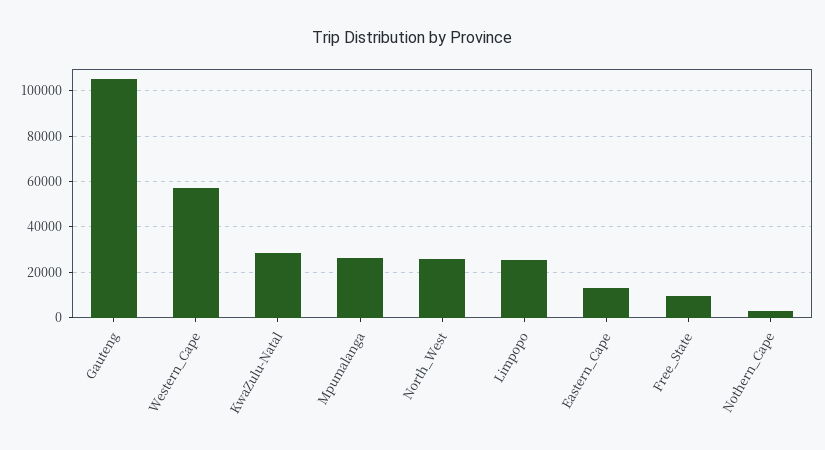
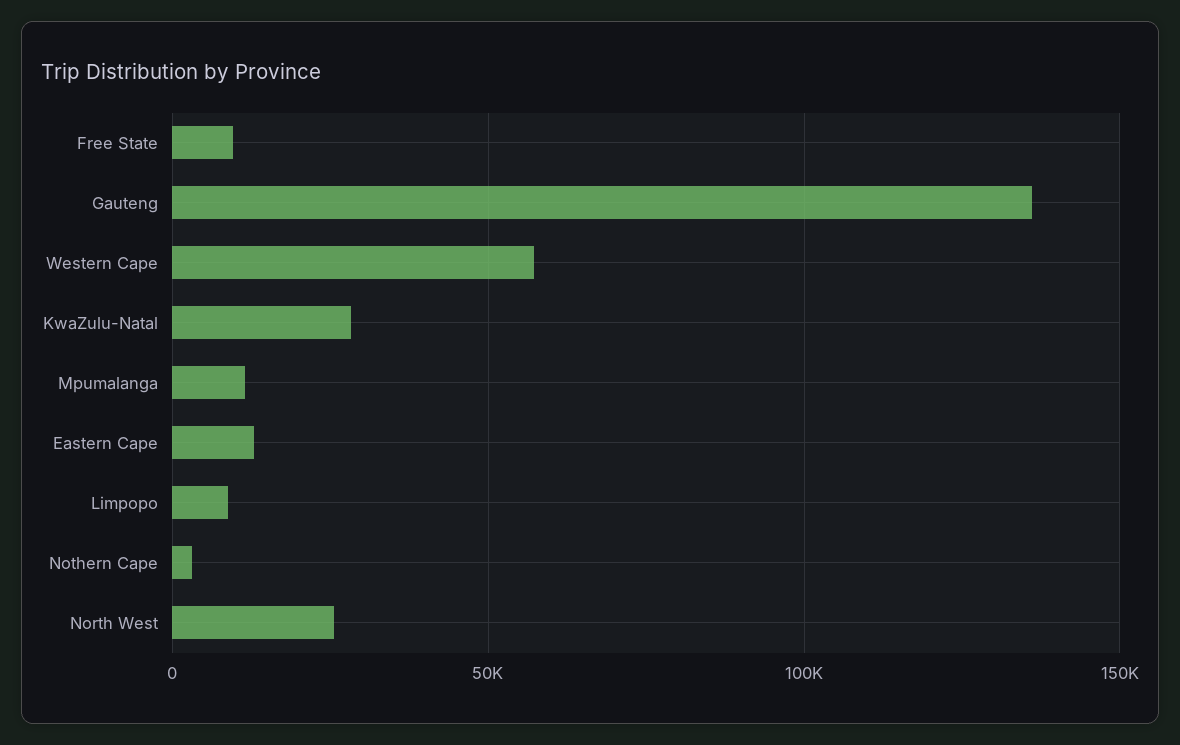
Gauteng: 105000 -> 135000
Mpumalanga: 25000 -> 10000
Limpopo: 25000 -> 10000

